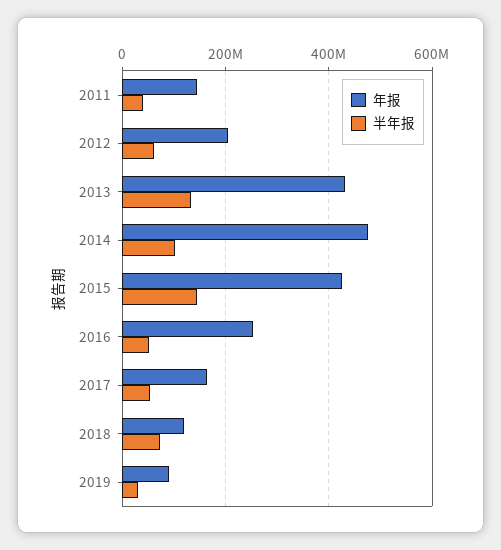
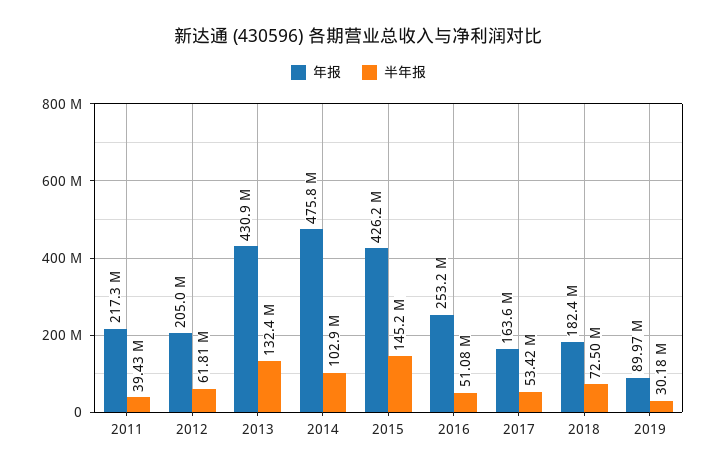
年报, 2011: 140000000 -> 217300000
年报, 2018: 120000000 -> 182400000

